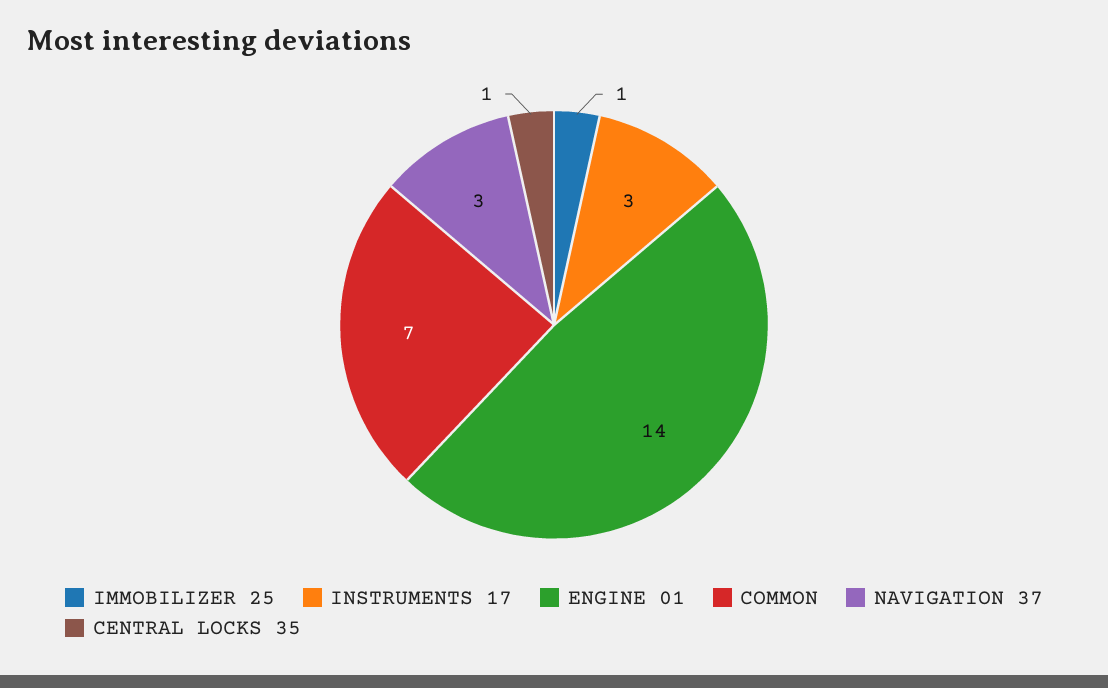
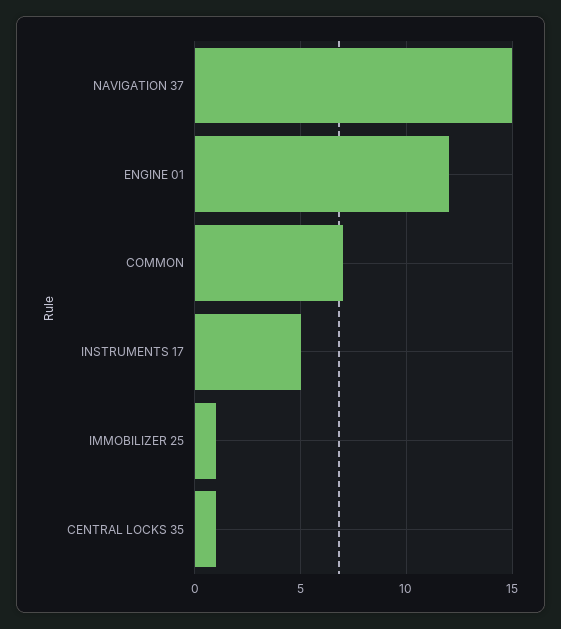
INSTRUMENTS 17: 3 -> 5
ENGINE 01: 14 -> 12
NAVIGATION 37: 3 -> 15

